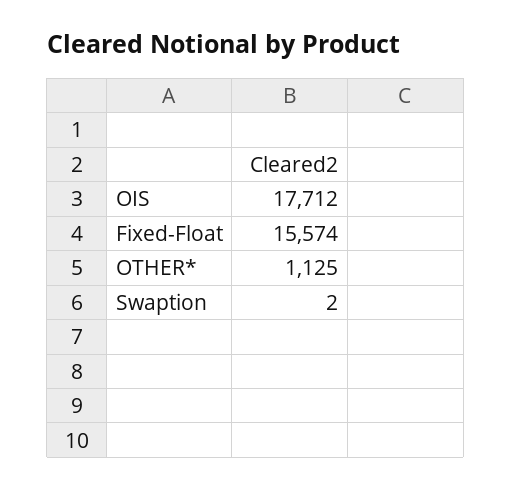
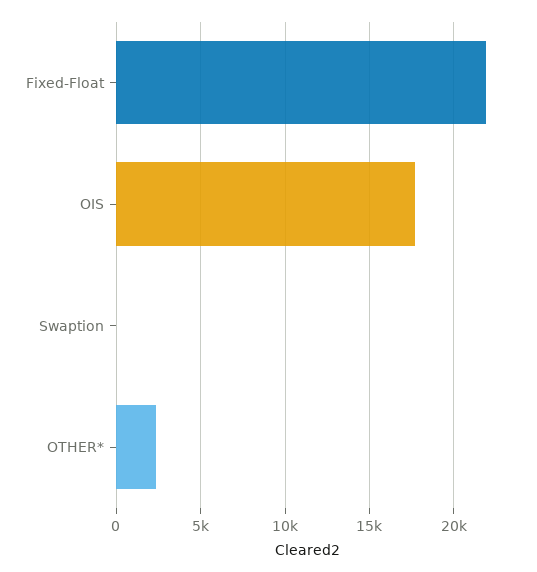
Fixed-Float: 15574 -> 22000
OTHER*: 1125 -> 2500

